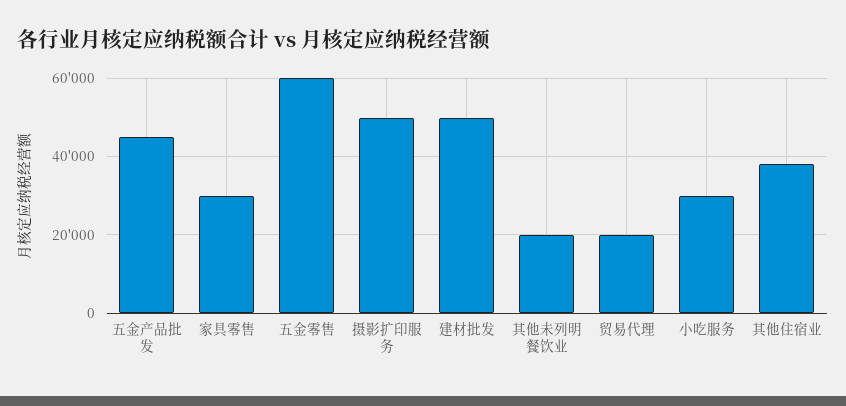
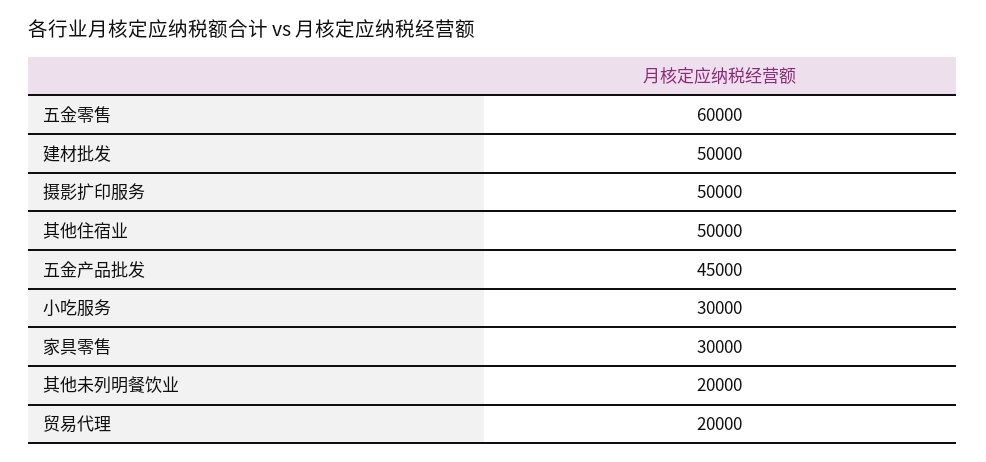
其他住宿业: 38000 -> 50000

